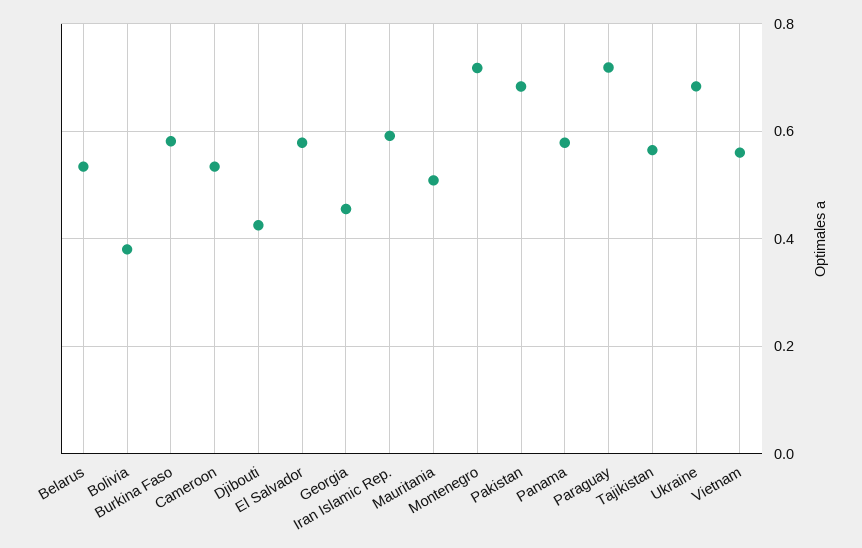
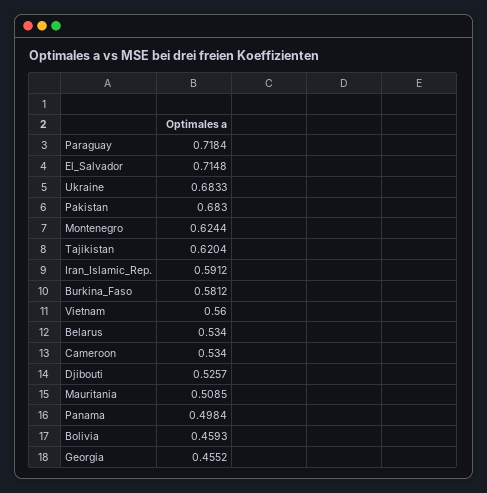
Bolivia: 0.38 -> 0.4593
Djibouti: 0.42 -> 0.5257
El Salvador: 0.58 -> 0.7148
Montenegro: 0.72 -> 0.6244
Panama: 0.58 -> 0.4984
Tajikistan: 0.56 -> 0.6204

